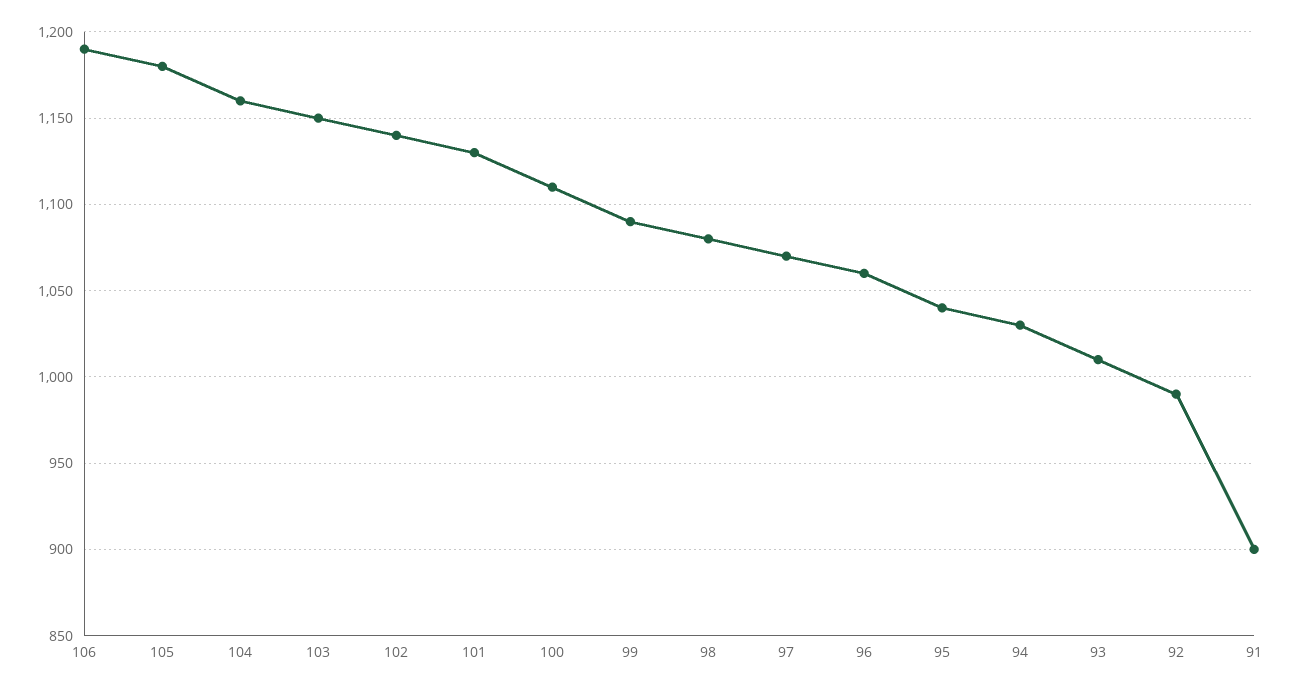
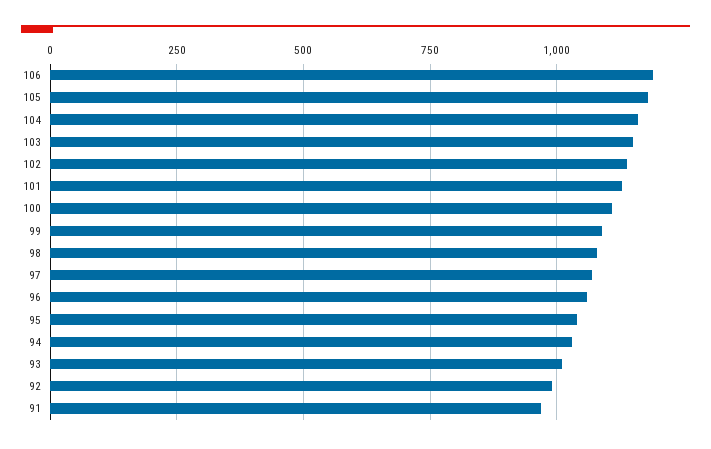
91: 900 -> 975

